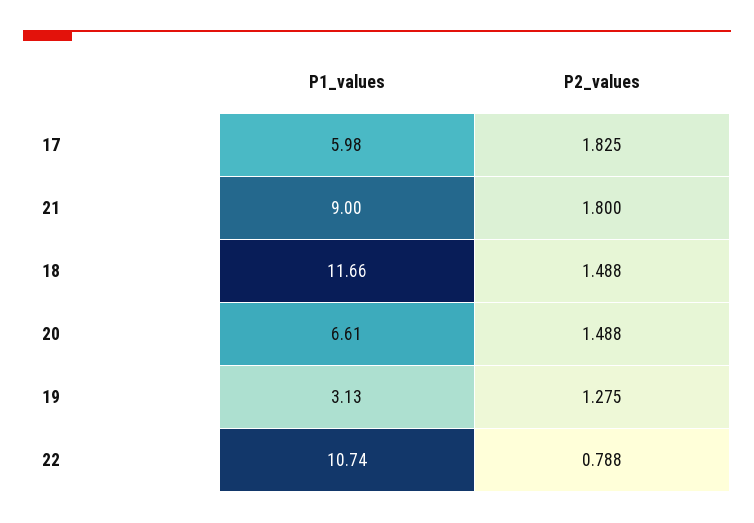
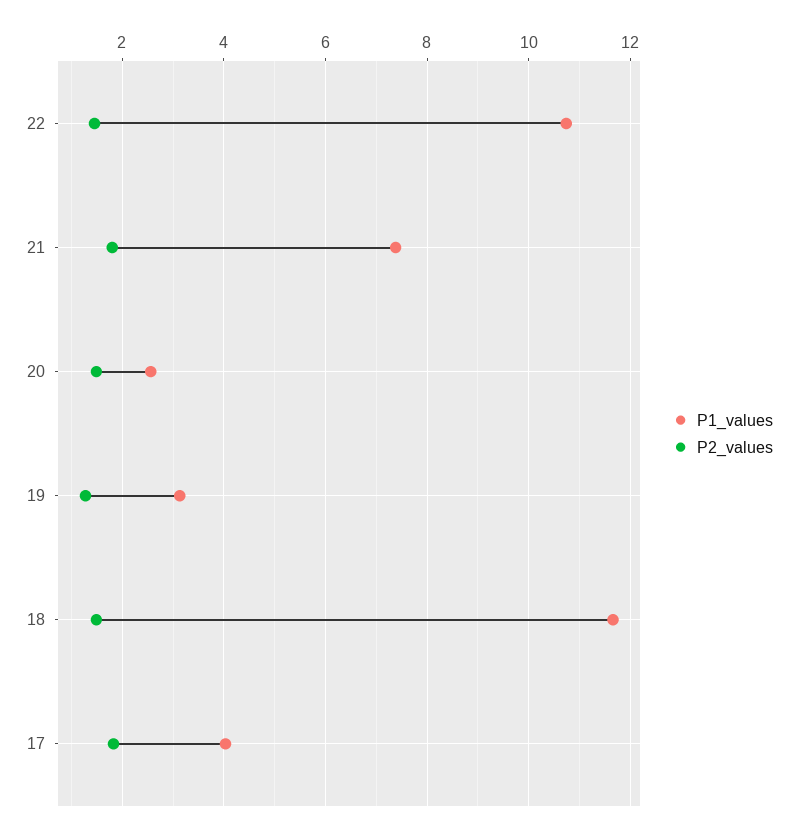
P1_values, 17: 5.98 -> 4
P1_values, 21: 9 -> 7.4
P1_values, 20: 6.61 -> 2.6
P2_values, 22: 0.788 -> 1.4

